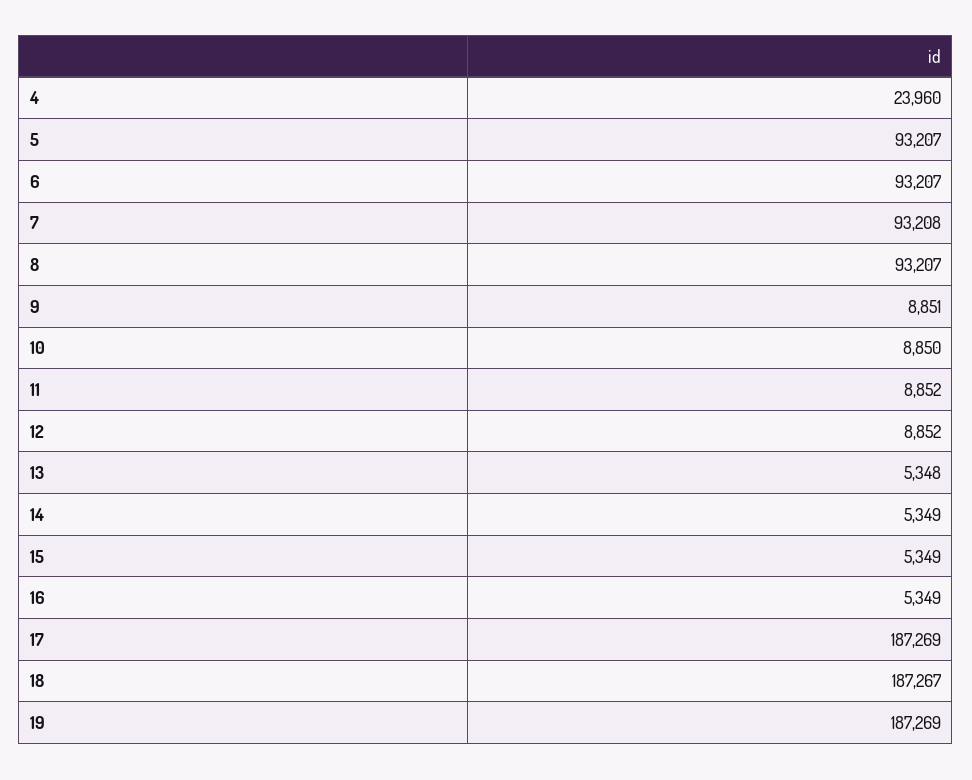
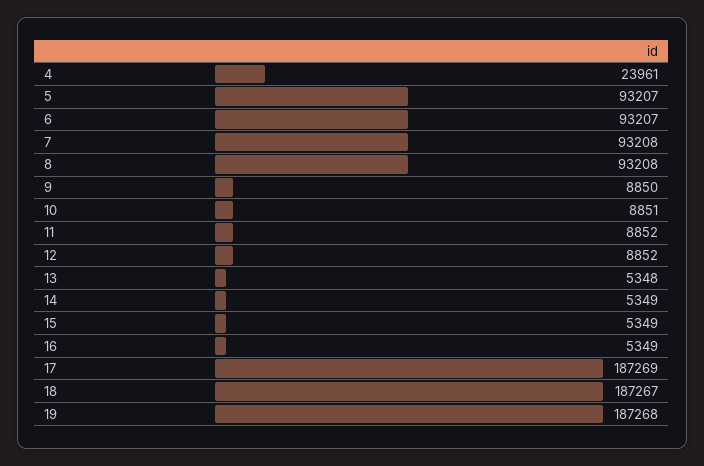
4: 23960 -> 23961
8: 93207 -> 93208
9: 8851 -> 8850
10: 8850 -> 8851
19: 187269 -> 187268

